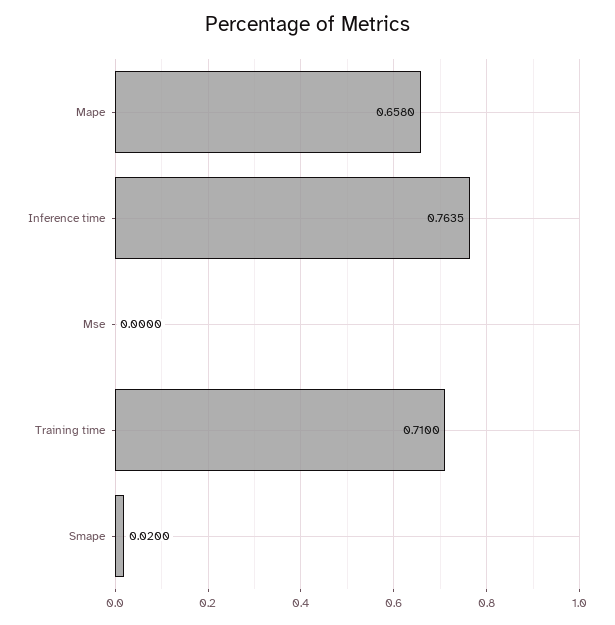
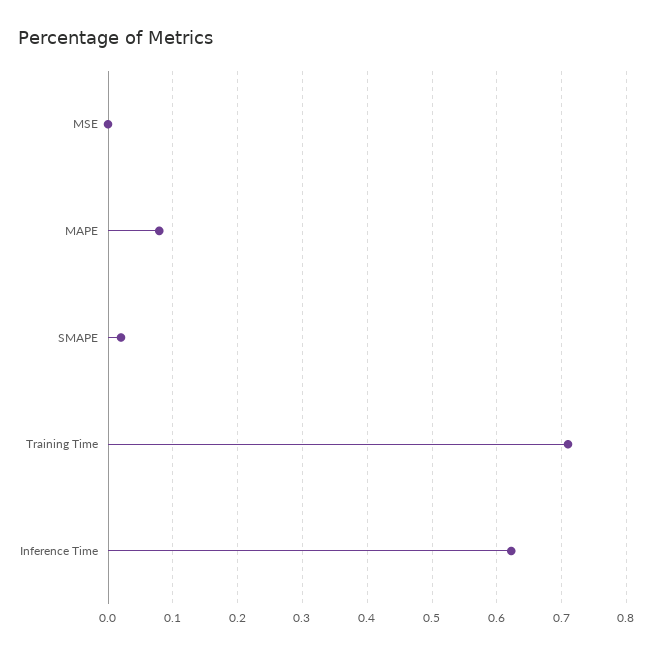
Mape: 0.658 -> 0.08
Inference time: 0.7635 -> 0.62

